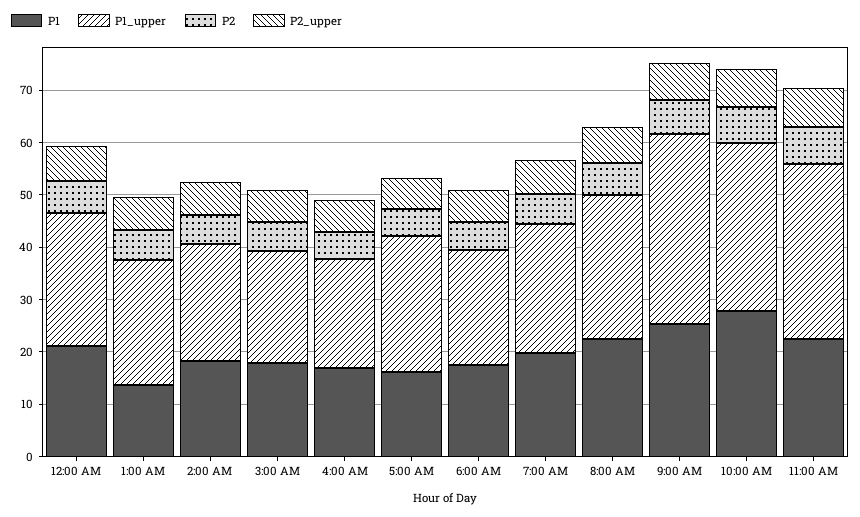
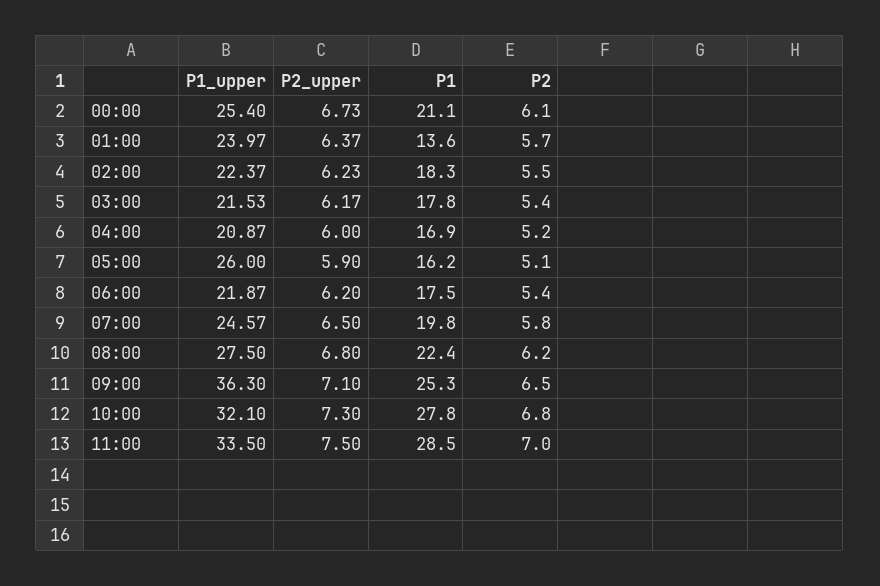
P1, 11:00 AM: 22 -> 28.5

